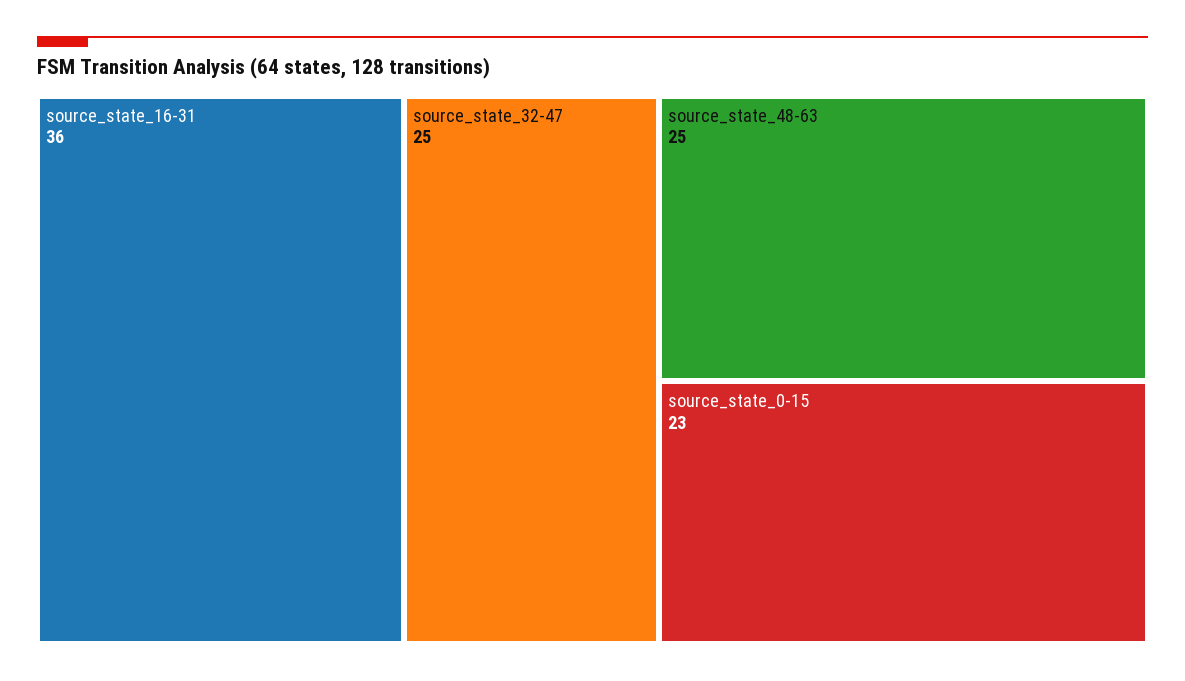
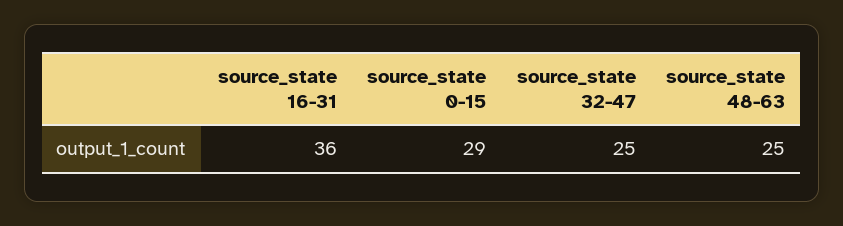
source_state_0-15: 23 -> 29

